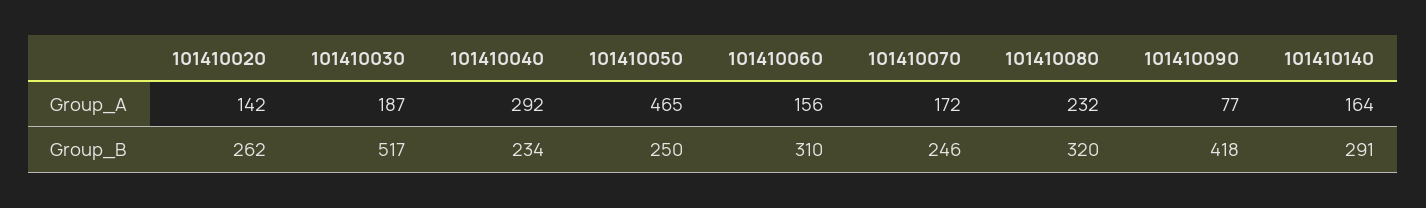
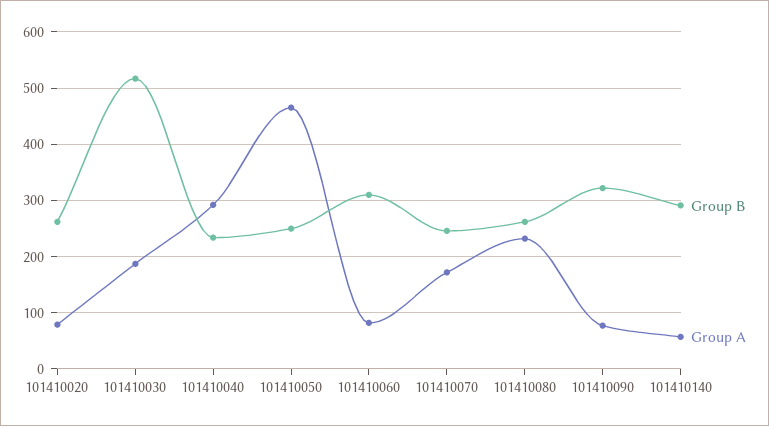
Group_A, 101410020: 142 -> 80
Group_A, 101410060: 156 -> 80
Group_A, 101410140: 164 -> 60
Group_B, 101410080: 320 -> 260
Group_B, 101410090: 418 -> 320

